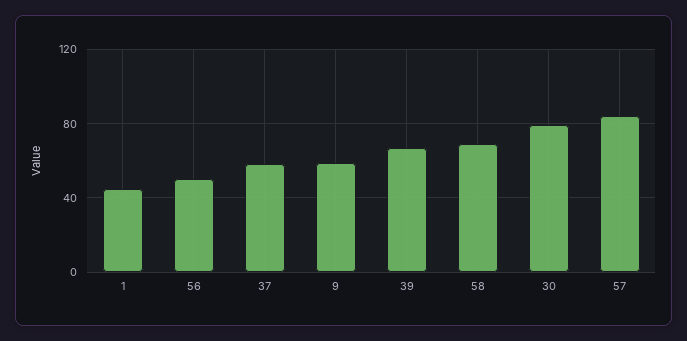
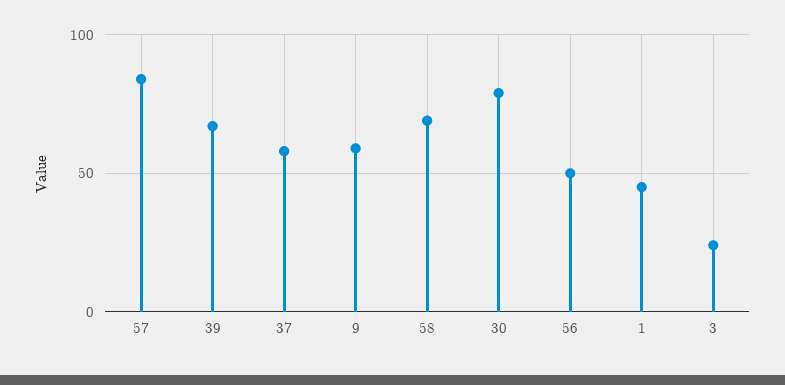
3: none -> 25

